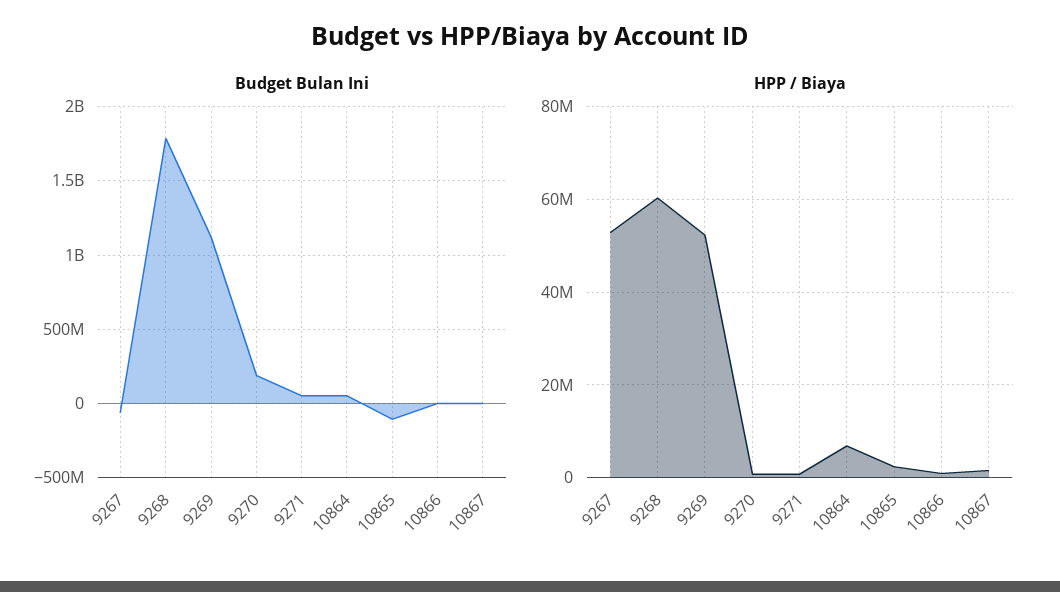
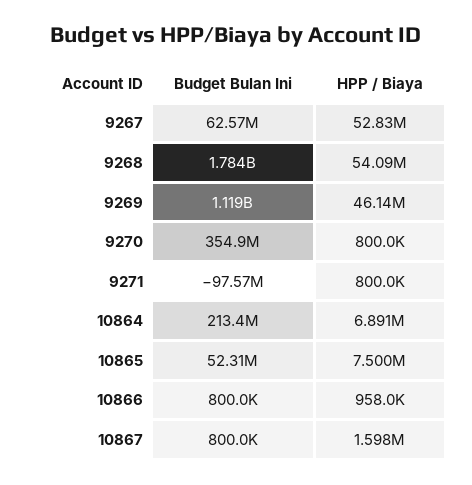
Budget Bulan Ini, 9267: -50000000 -> 62570000
Budget Bulan Ini, 9270: 200000000 -> 354900000
Budget Bulan Ini, 9271: 50000000 -> -97570000
Budget Bulan Ini, 10864: 50000000 -> 213400000
Budget Bulan Ini, 10865: -100000000 -> 52310000
HPP / Biaya, 9268: 60000000 -> 54090000
HPP / Biaya, 9269: 52000000 -> 46140000
HPP / Biaya, 10865: 2000000 -> 7500000

